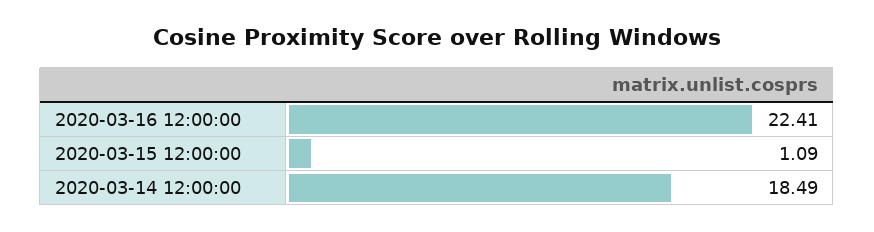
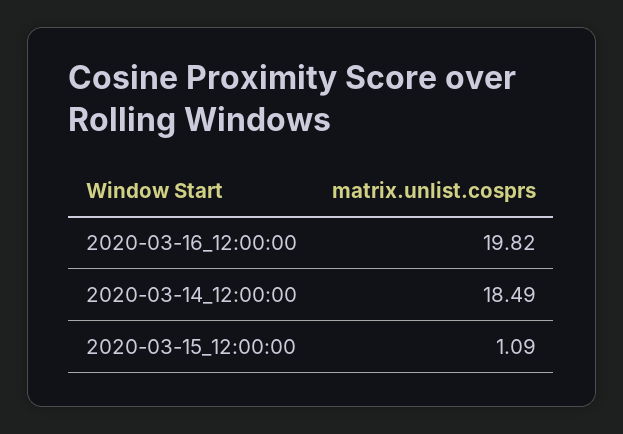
2020-03-16 12:00:00: 22.41 -> 19.82

